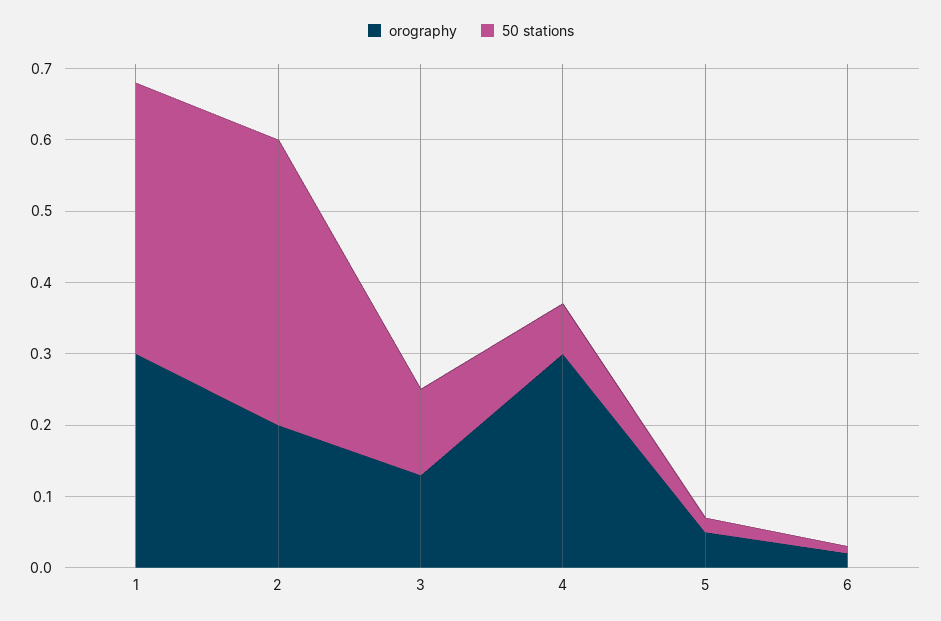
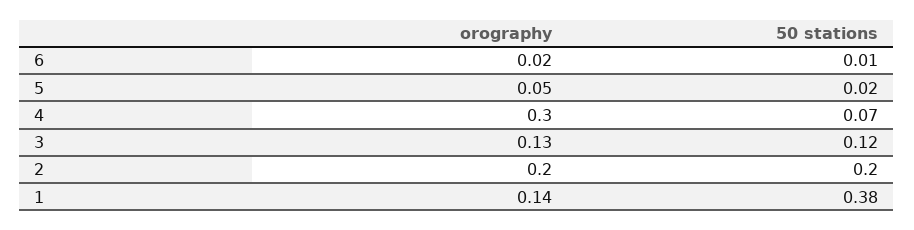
orography, 1: 0.3 -> 0.14
50 stations, 2: 0.4 -> 0.2

